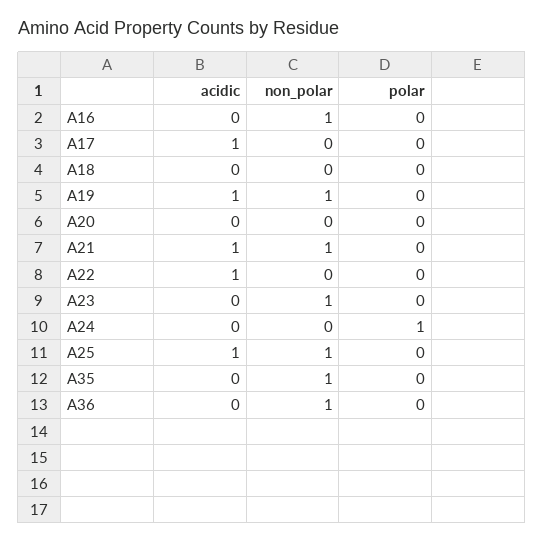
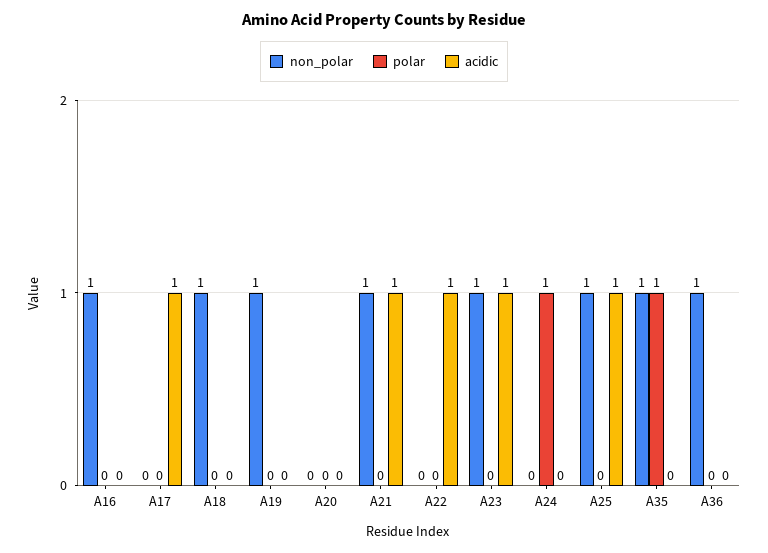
non_polar, A18: 0 -> 1
acidic, A19: 1 -> 0
acidic, A23: 0 -> 1
polar, A35: 0 -> 1

